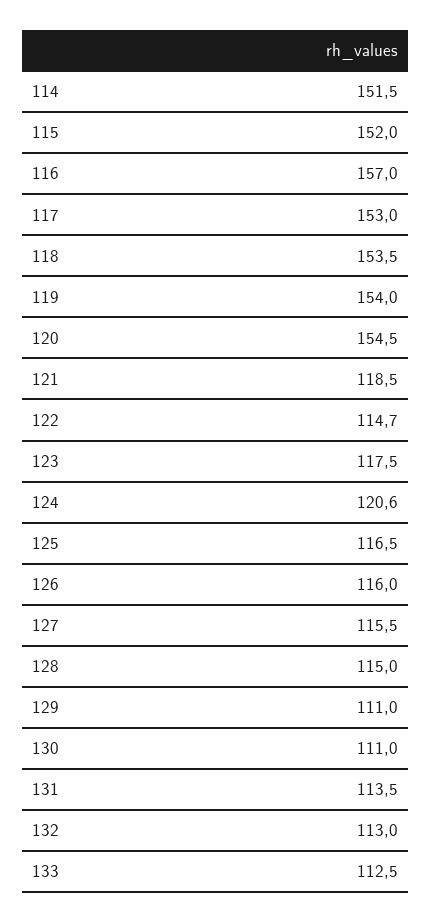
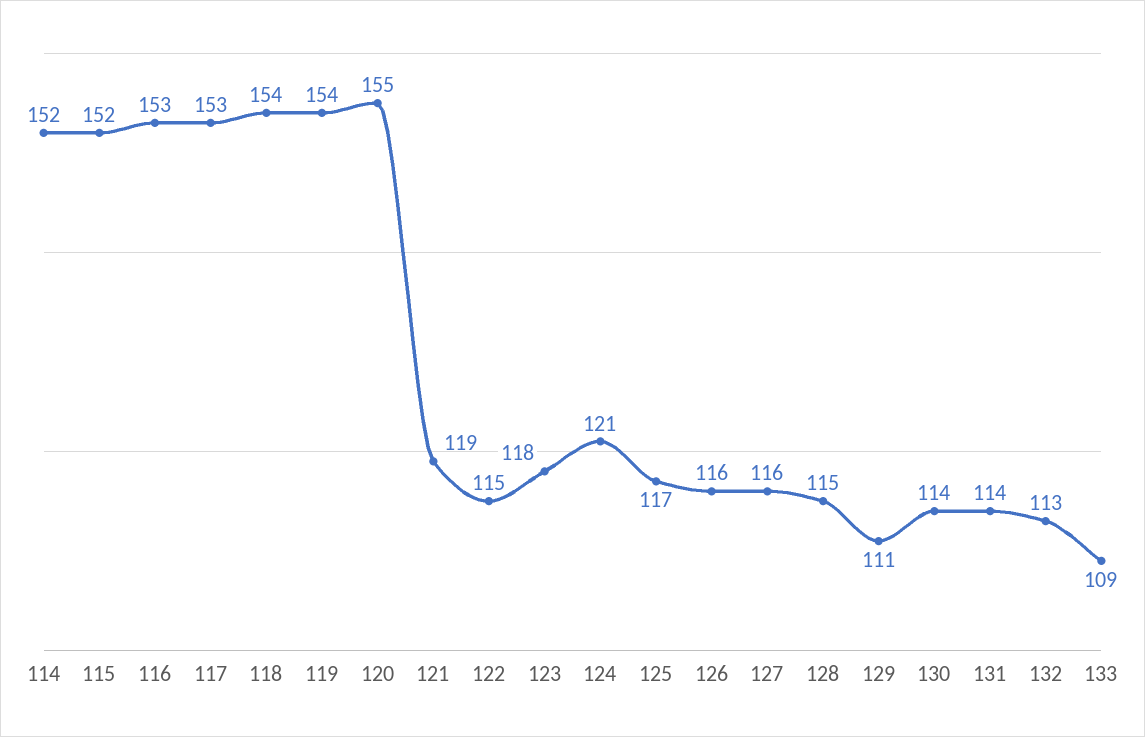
116: 157 -> 153
130: 111 -> 114
133: 112.5 -> 109

